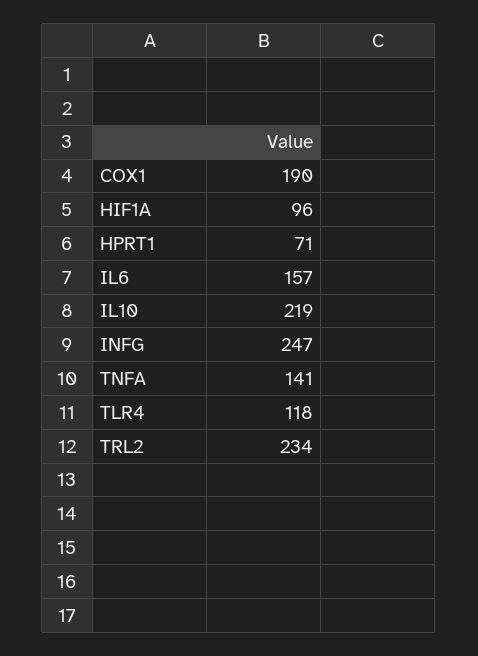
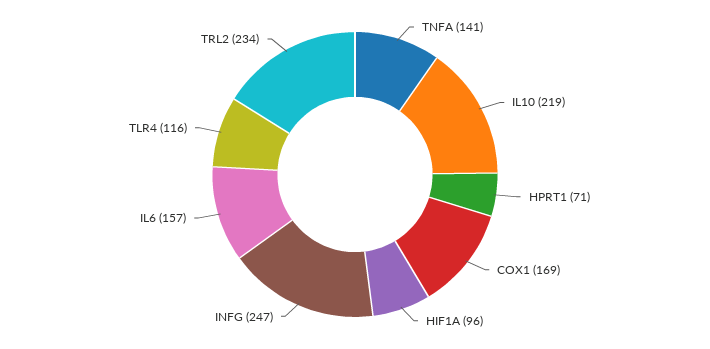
COX1: 190 -> 169
TLR4: 118 -> 116

